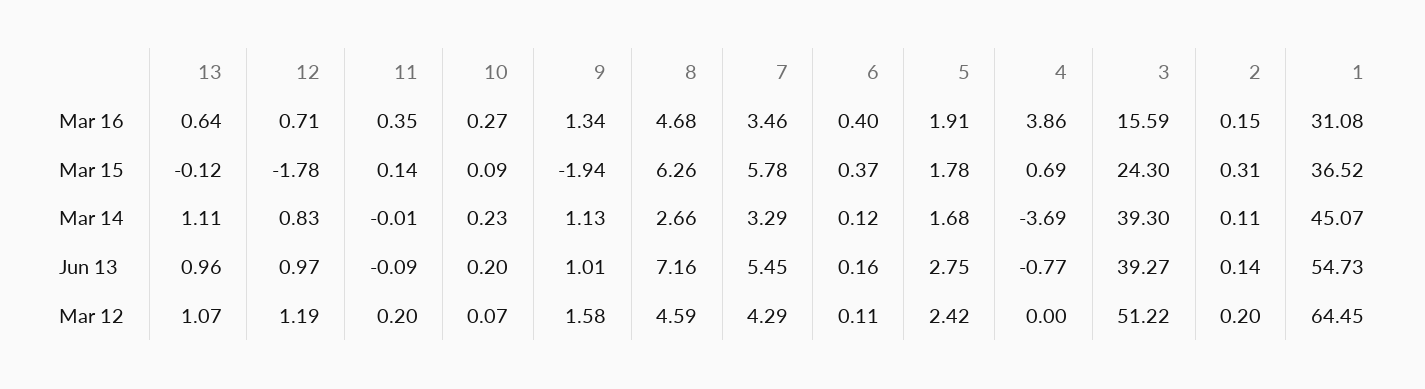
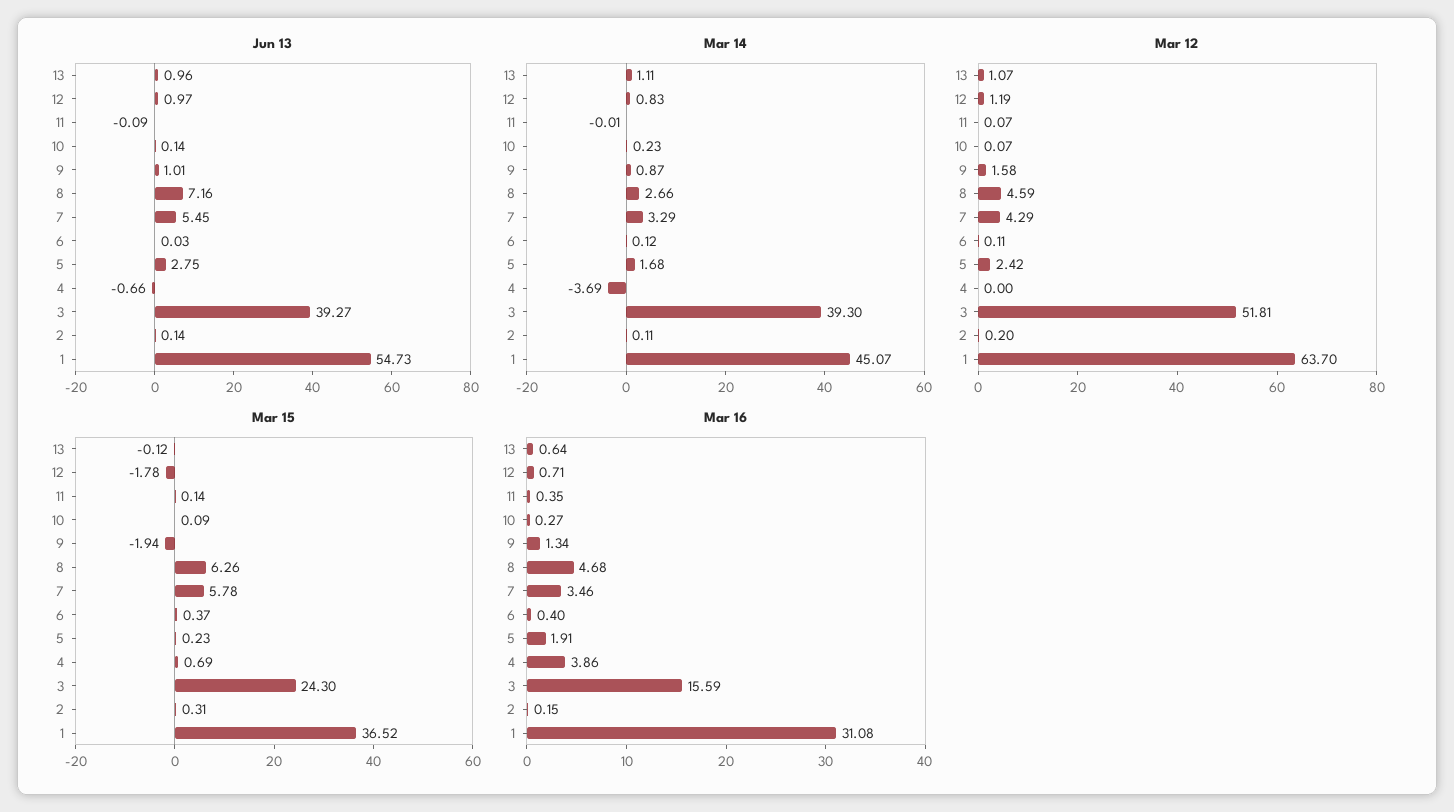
Mar 15, 5: 1.78 -> 0.23
Mar 14, 9: 1.13 -> 0.87
Jun 13, 10: 0.2 -> 0.14
Jun 13, 6: 0.16 -> 0.03
Jun 13, 4: -0.77 -> -0.66
Mar 12, 11: 0.2 -> 0.07
Mar 12, 3: 51.22 -> 51.81
Mar 12, 1: 64.45 -> 63.7

